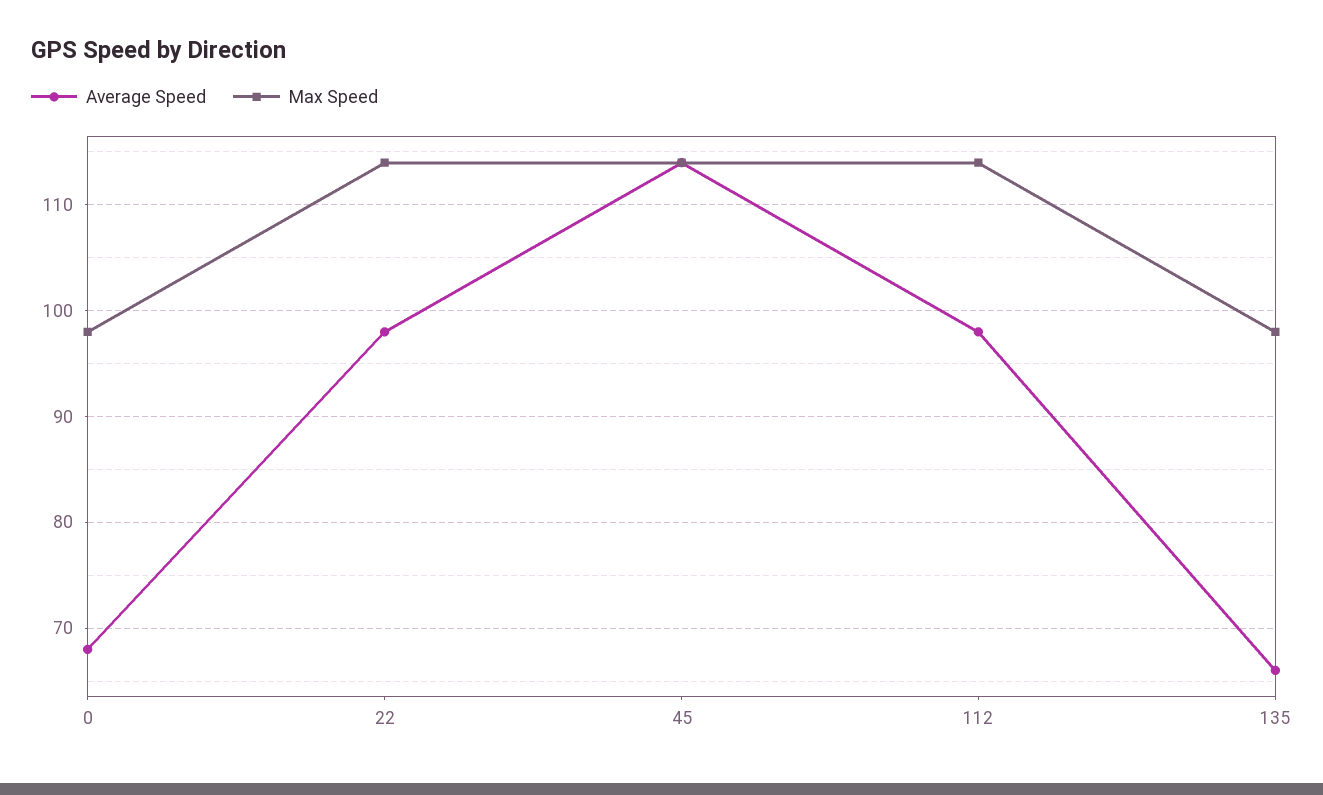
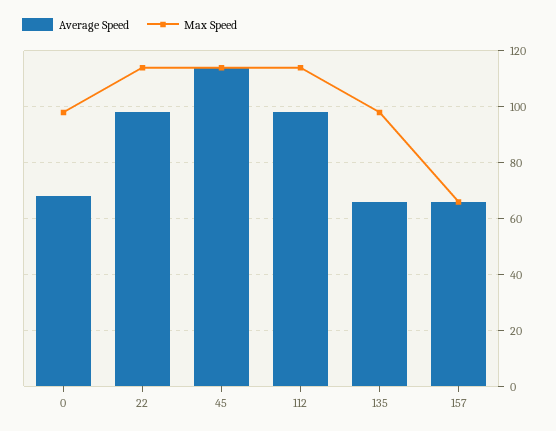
Average Speed, 157: none -> 65
Max Speed, 157: none -> 65

